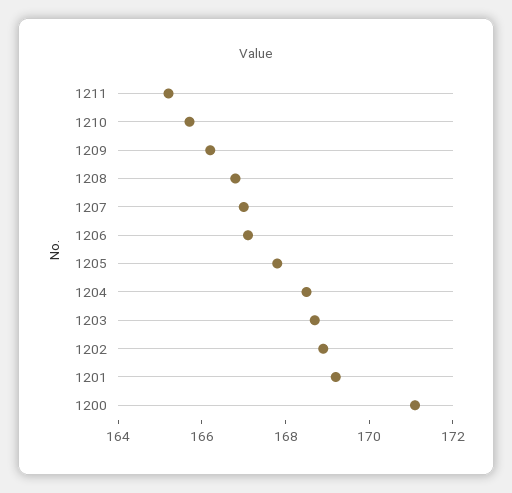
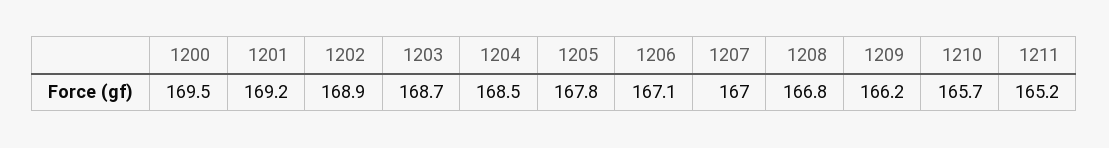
1200: 171 -> 169.5

